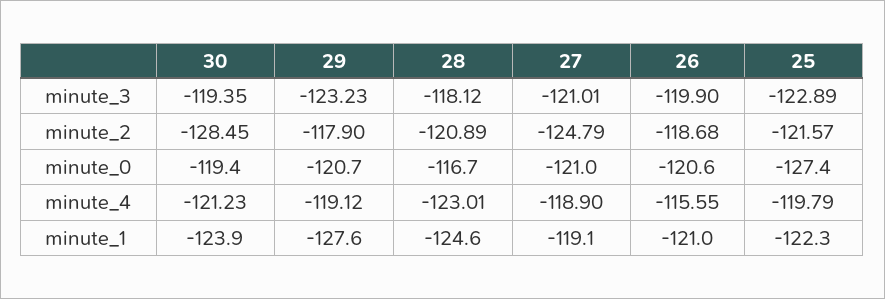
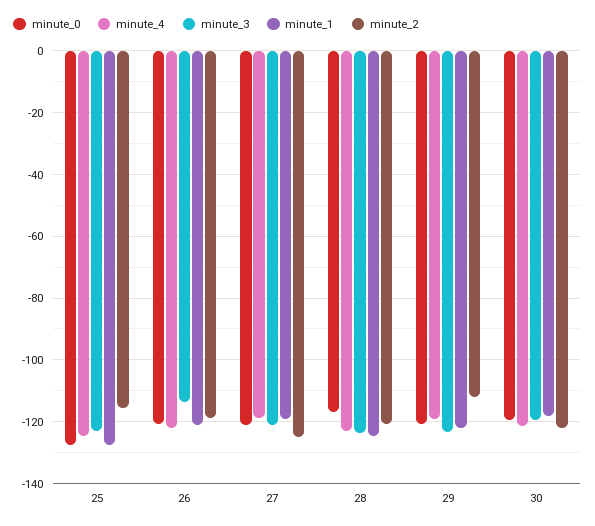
minute_3, 28: -118.12 -> -124
minute_3, 26: -119.9 -> -114
minute_2, 30: -128.45 -> -122
minute_2, 29: -117.9 -> -112
minute_2, 25: -121.57 -> -116
minute_4, 26: -115.55 -> -122
minute_4, 25: -119.79 -> -124
minute_1, 30: -123.9 -> -118
minute_1, 29: -127.6 -> -122
minute_1, 25: -122.3 -> -128

